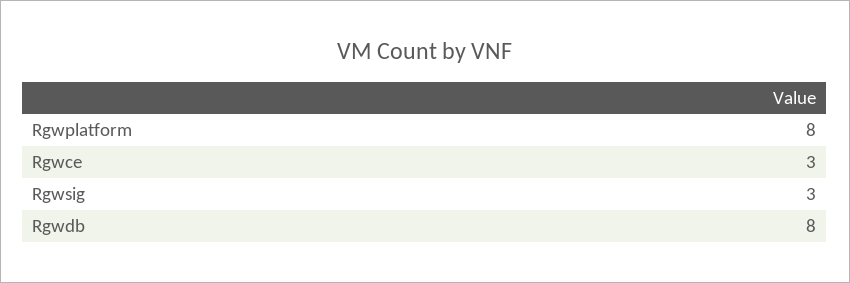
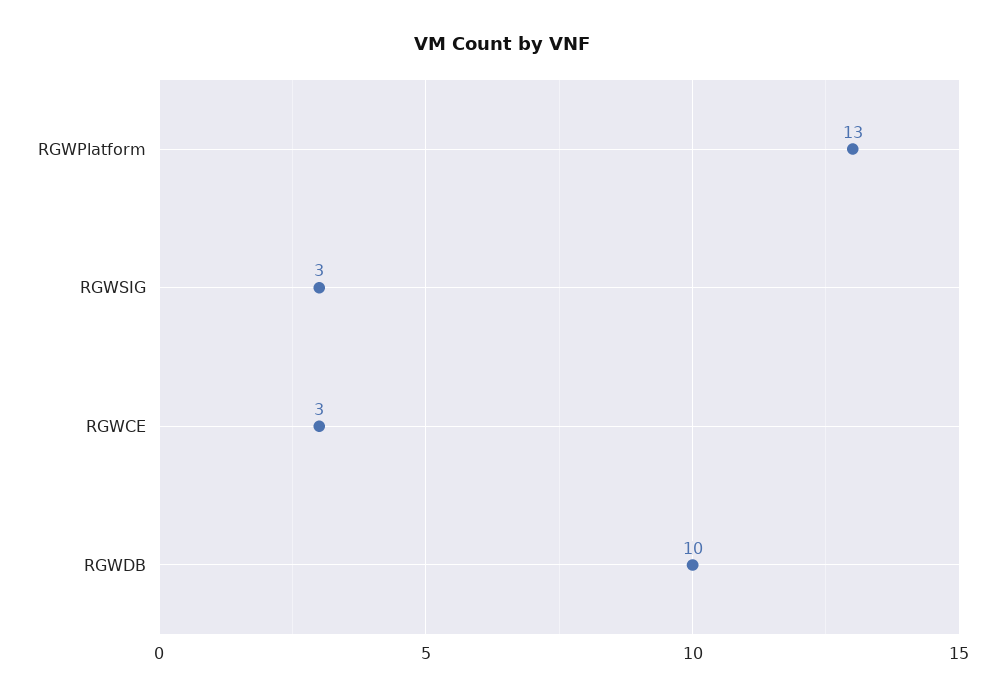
Rgwplatform: 8 -> 13
Rgwdb: 8 -> 10

